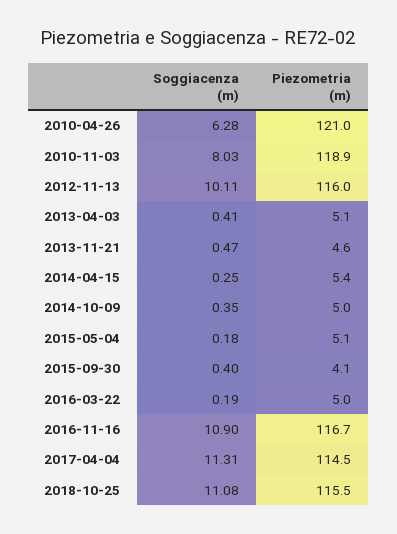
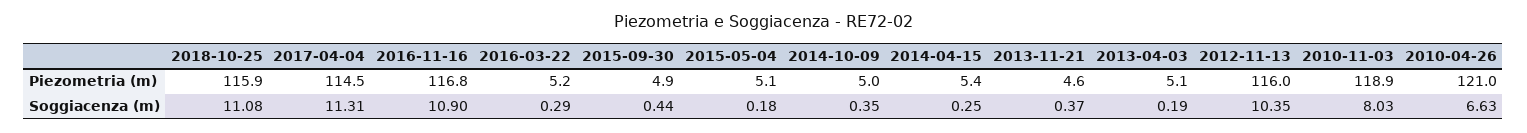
Soggiacenza (m), 2010-04-26: 6.28 -> 6.63
Soggiacenza (m), 2012-11-13: 10.11 -> 10.35
Soggiacenza (m), 2013-04-03: 0.41 -> 0.19
Soggiacenza (m), 2013-11-21: 0.47 -> 0.37
Soggiacenza (m), 2015-09-30: 0.4 -> 0.44
Piezometria (m), 2015-09-30: 4.1 -> 4.9
Soggiacenza (m), 2016-03-22: 0.19 -> 0.29
Piezometria (m), 2016-03-22: 5 -> 5.2
Piezometria (m), 2016-11-16: 116.7 -> 116.8
Piezometria (m), 2018-10-25: 115.5 -> 115.9

